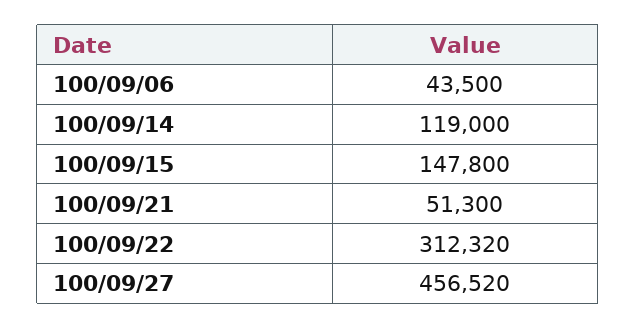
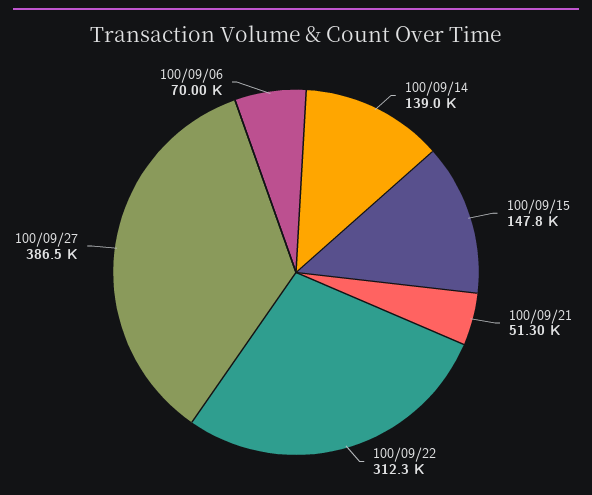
100/09/06: 43500 -> 70000
100/09/14: 119000 -> 139000
100/09/27: 456520 -> 386500

